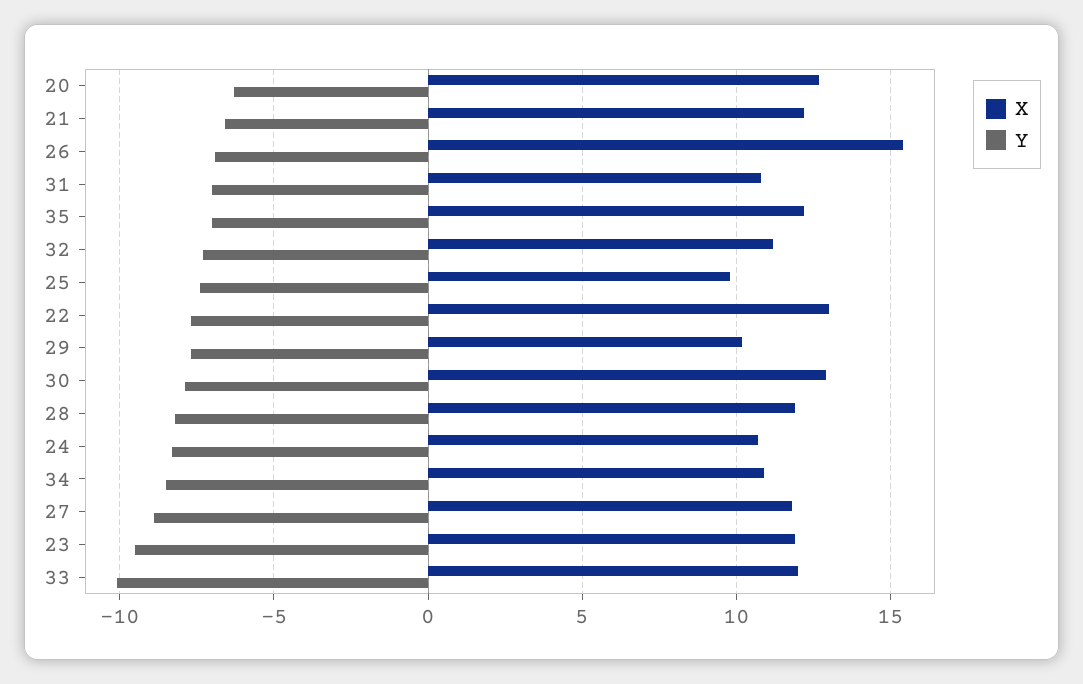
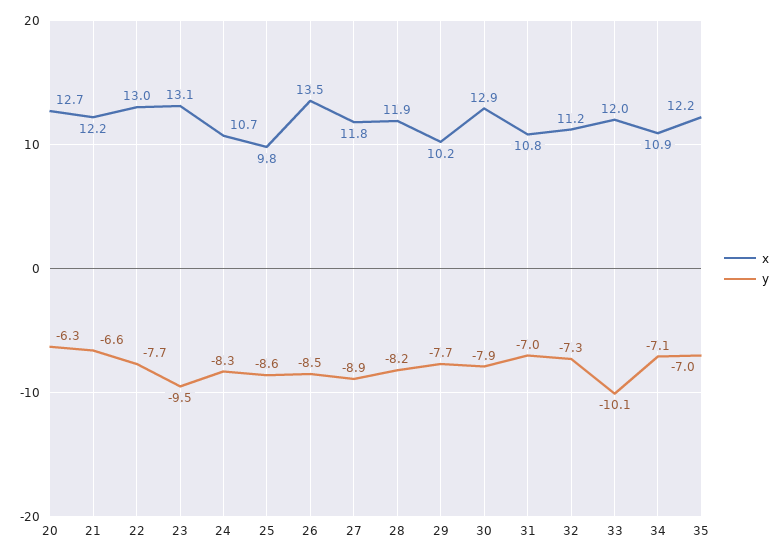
X, 26: 15.5 -> 13.5
Y, 26: -7 -> -8.5
Y, 25: -7.5 -> -8.6
Y, 34: -8.5 -> -7.1
X, 23: 12 -> 13.1

